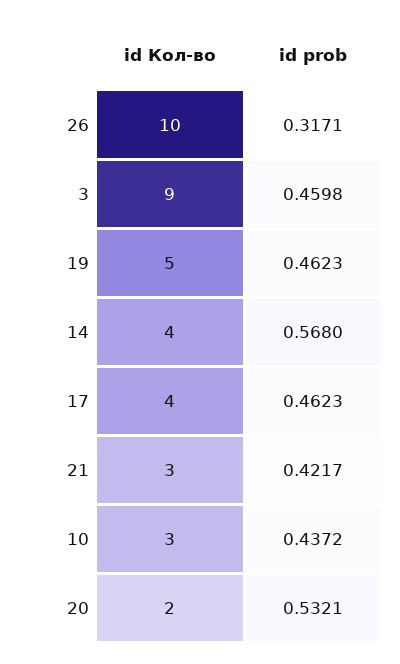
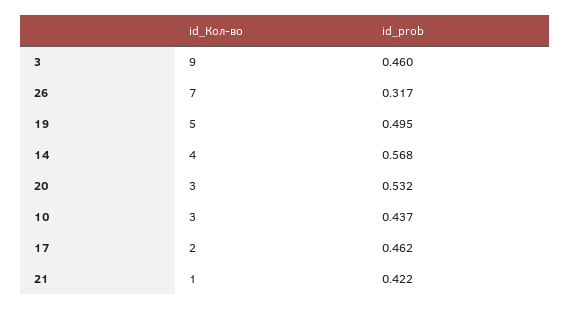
id Кол-во, 26: 10 -> 7
id prob, 19: 0.4623 -> 0.495
id Кол-во, 17: 4 -> 2
id Кол-во, 21: 3 -> 1
id Кол-во, 20: 2 -> 3

